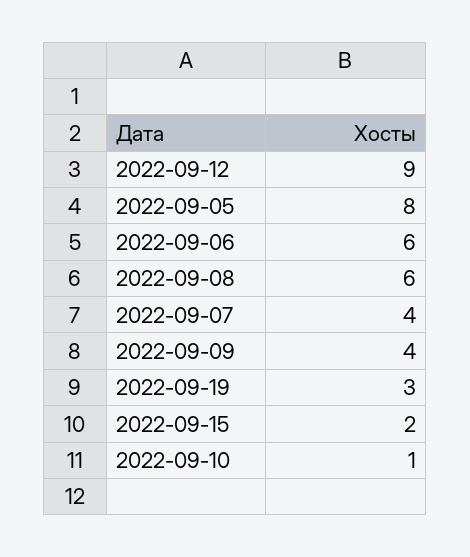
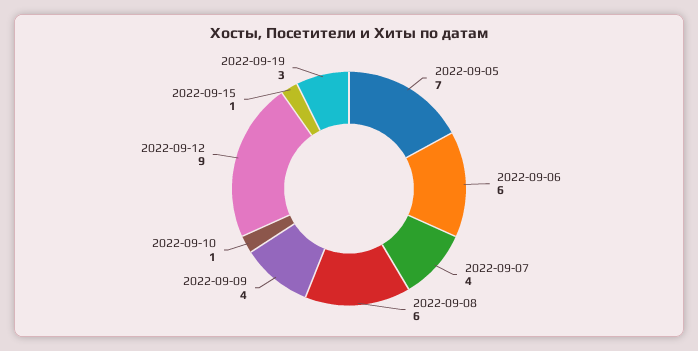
2022-09-05: 8 -> 7
2022-09-15: 2 -> 1

